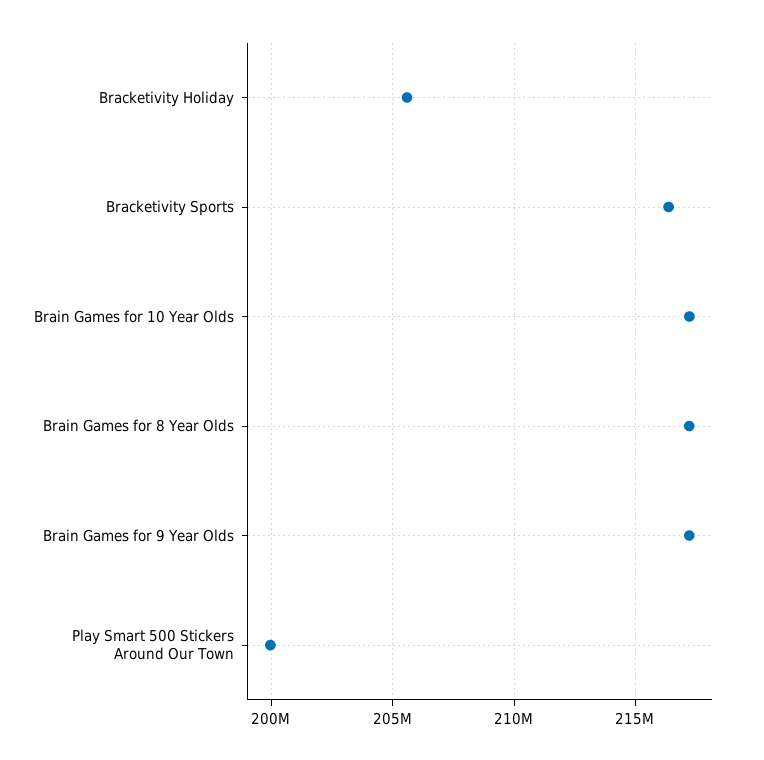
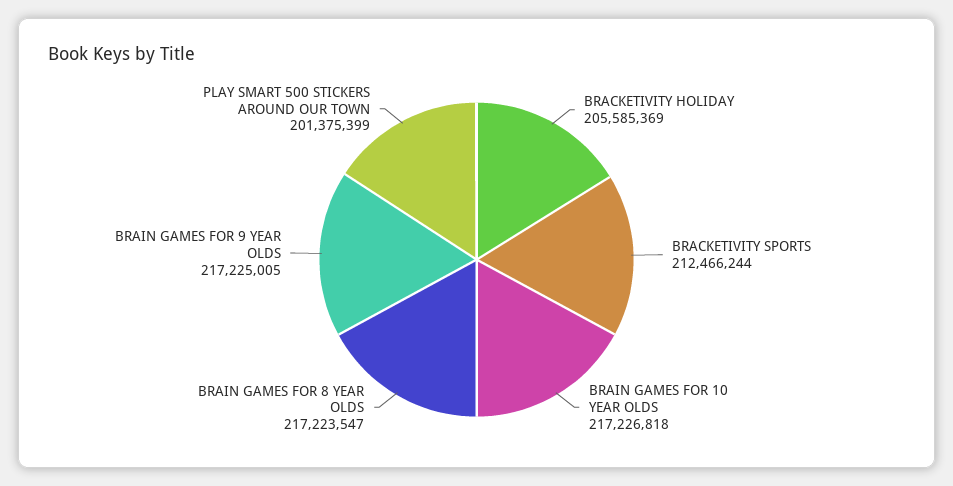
Bracketivity Sports: 216500000 -> 212466244
Play Smart 500 Stickers Around Our Town: 200000000 -> 201375399

